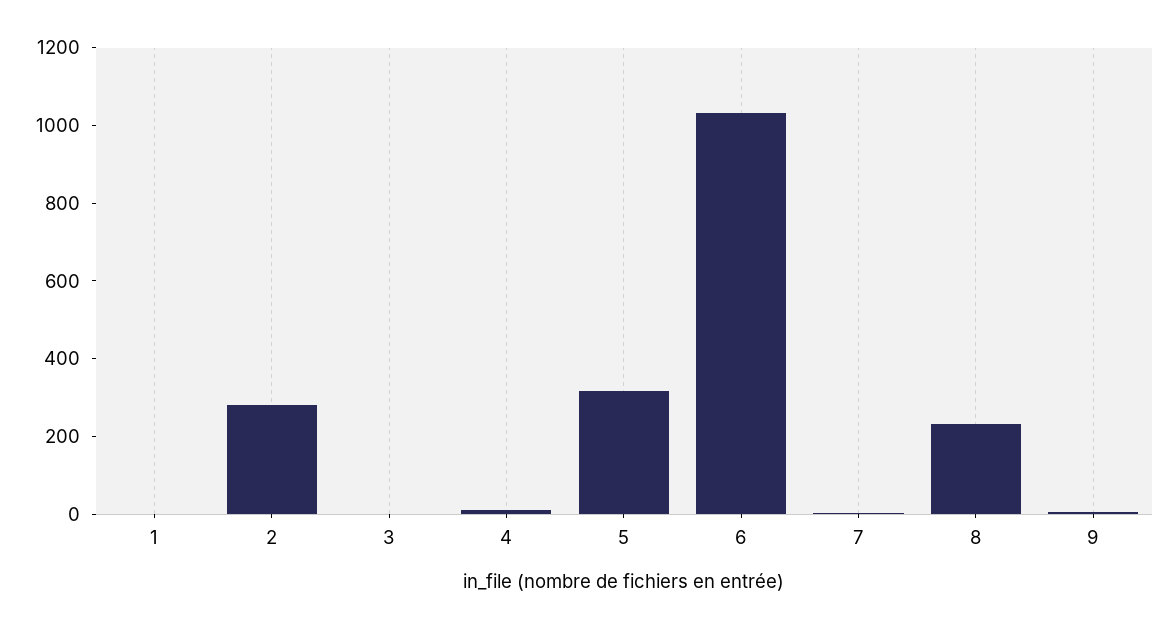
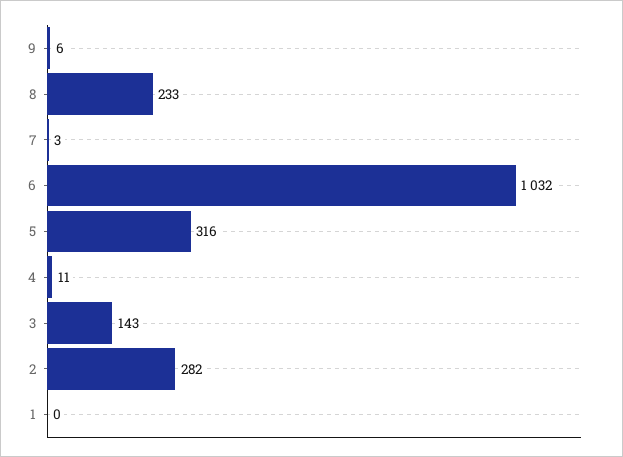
3: 0 -> 143

